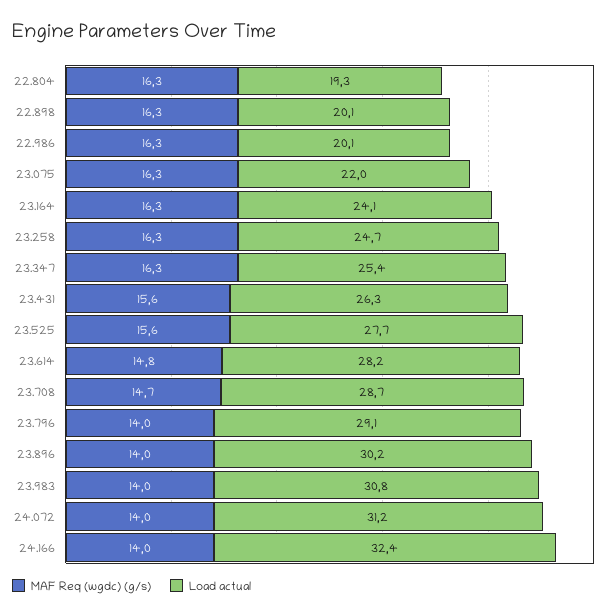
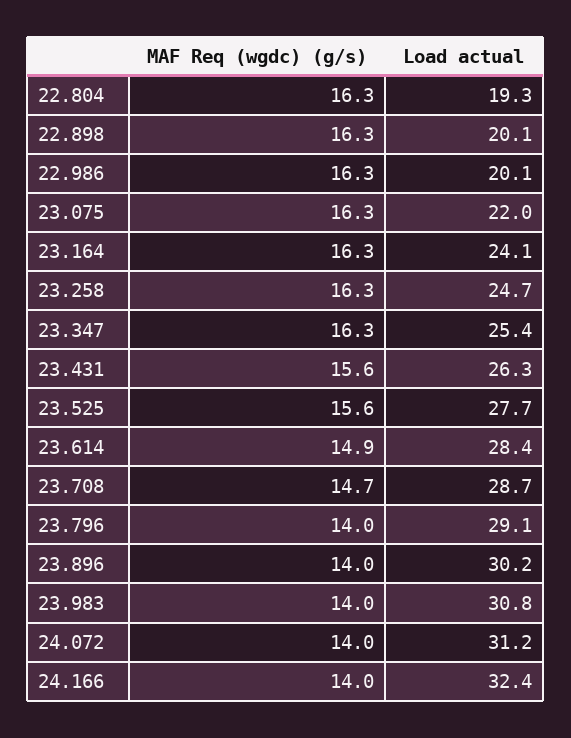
MAF Req (wgdc) (g/s), 23.614: 14.8 -> 14.9
Load actual, 23.614: 28.2 -> 28.4

